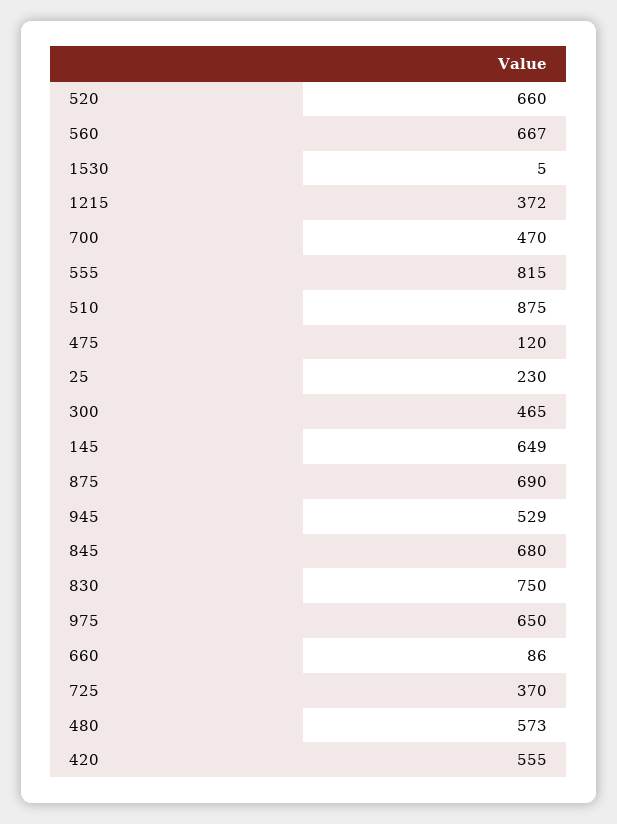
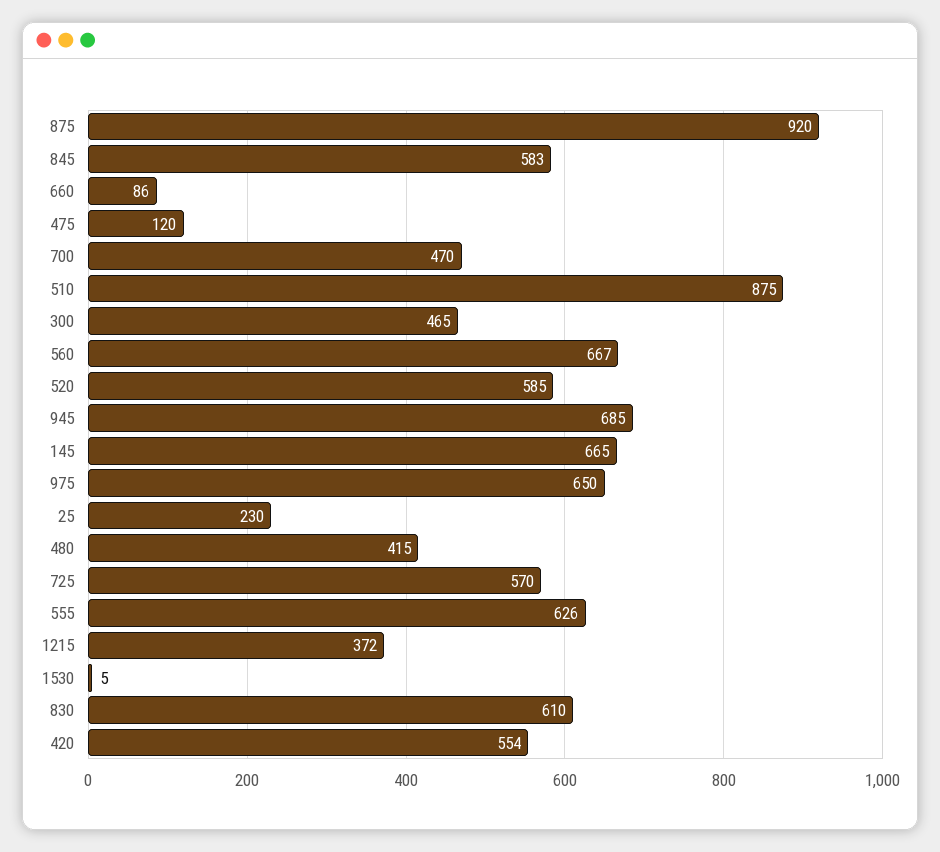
520: 660 -> 585
555: 815 -> 626
145: 649 -> 665
875: 690 -> 920
945: 529 -> 685
845: 680 -> 583
830: 750 -> 610
725: 370 -> 570
480: 573 -> 415
420: 555 -> 554

